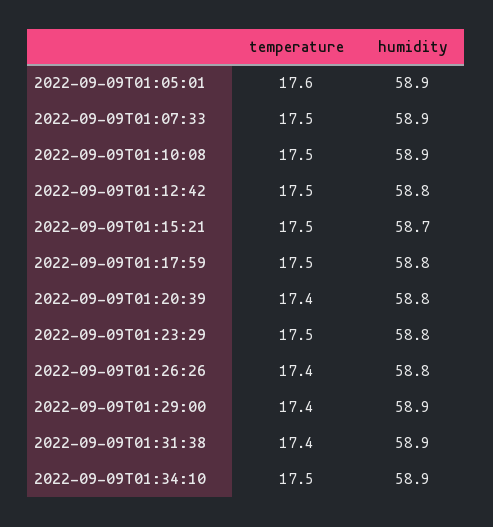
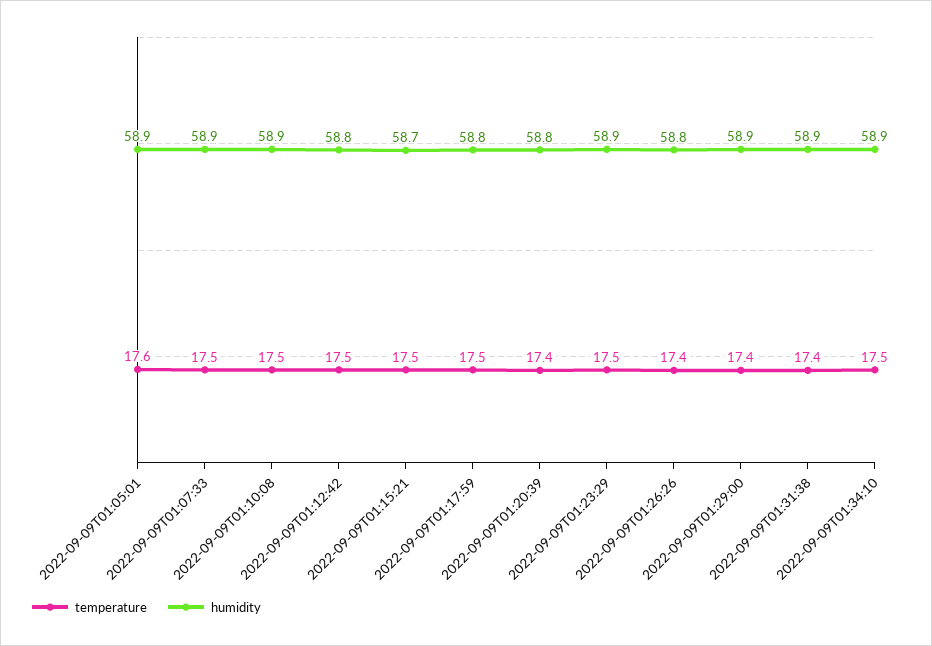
humidity, 2022-09-09T01:23:29: 58.8 -> 58.9

